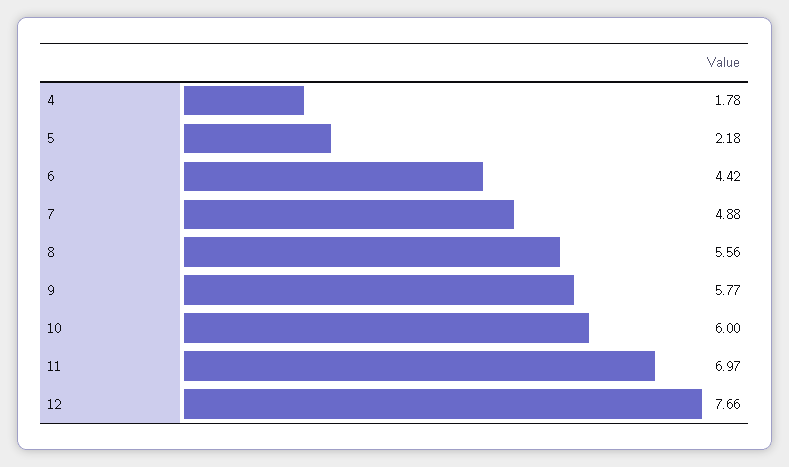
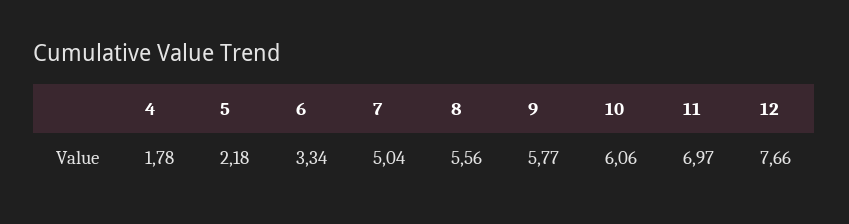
6: 4.42 -> 3.34
7: 4.88 -> 5.04
10: 6 -> 6.06

